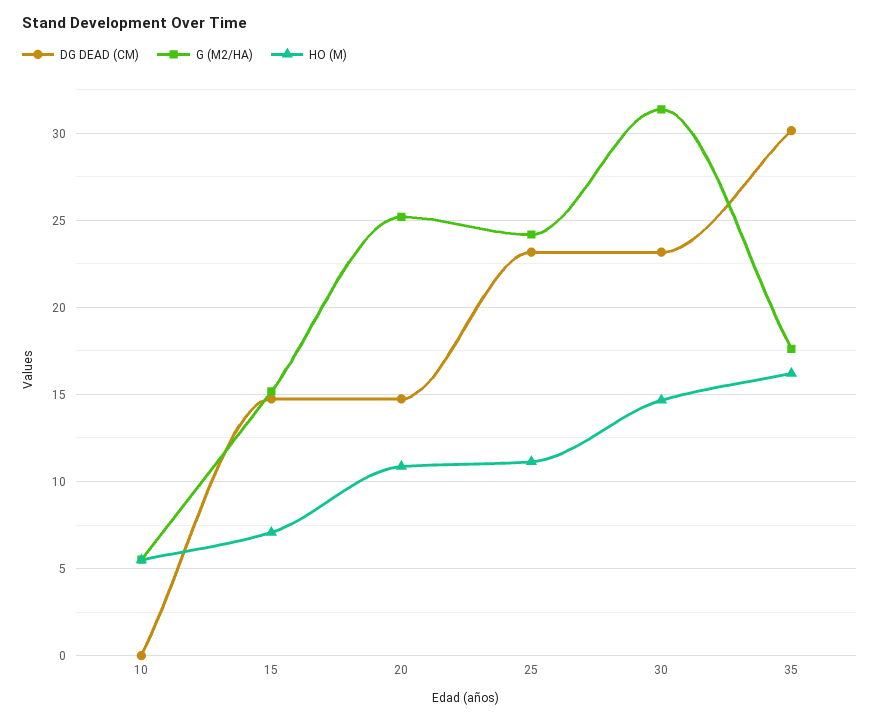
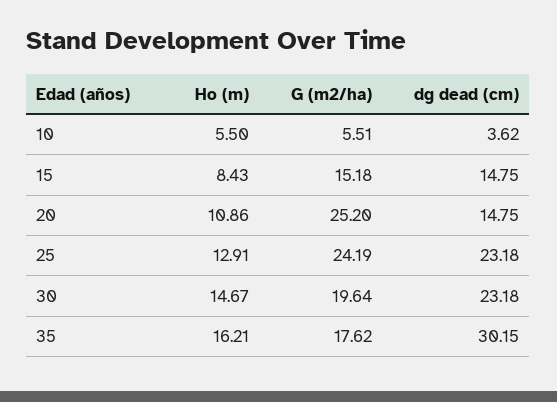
DG DEAD (CM), 10: 0 -> 3.62
HO (M), 15: 7 -> 8.43
HO (M), 25: 11 -> 12.91
G (M2/HA), 30: 31.5 -> 19.64

